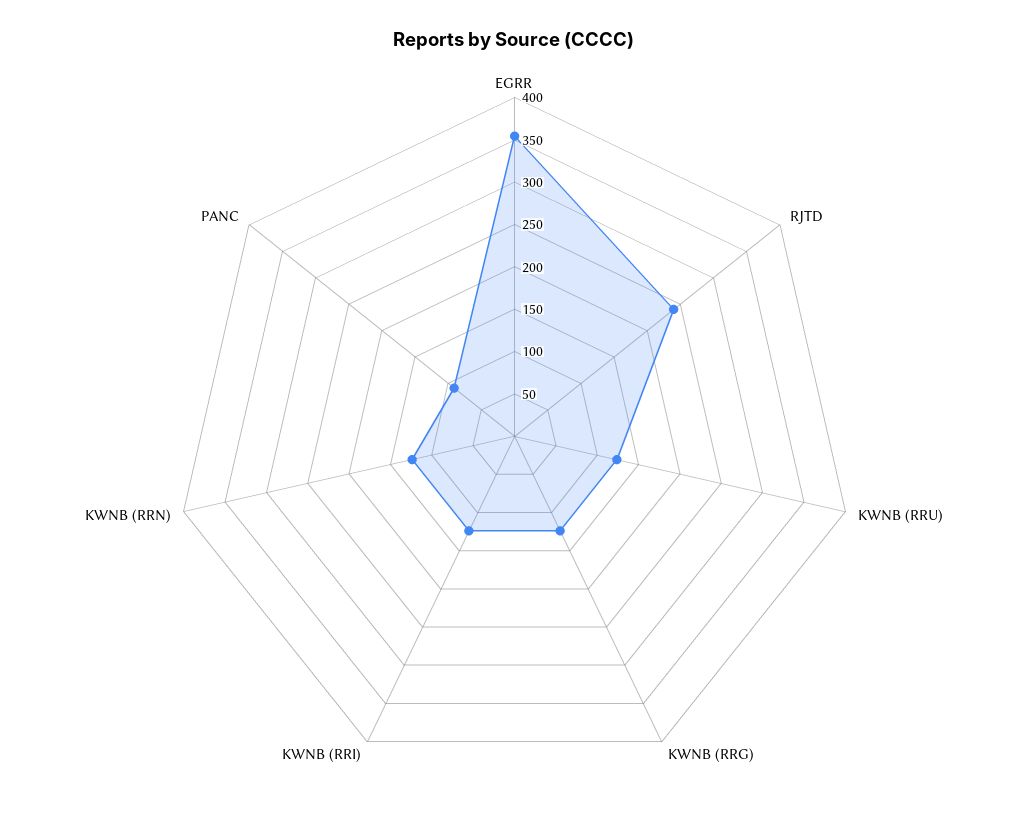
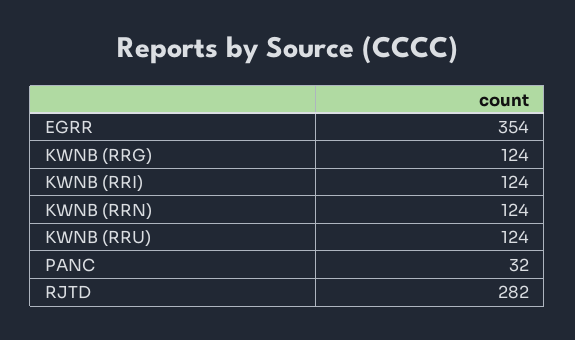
RJTD: 240 -> 282
PANC: 90 -> 32

